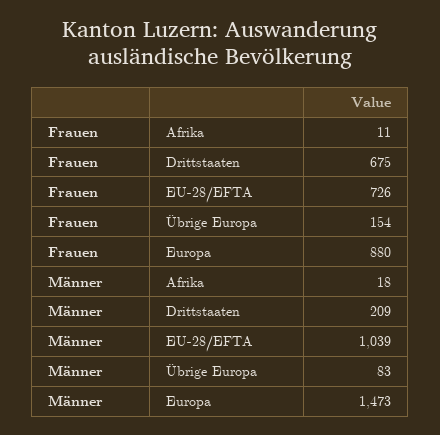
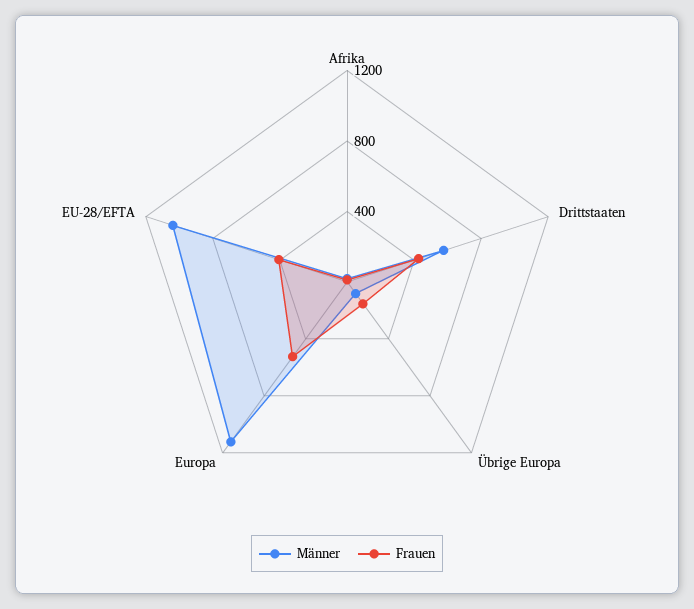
Frauen, Drittstaaten: 675 -> 400
Frauen, EU-28/EFTA: 726 -> 400
Frauen, Europa: 880 -> 500
Männer, Drittstaaten: 209 -> 600
Männer, Europa: 1473 -> 1100

